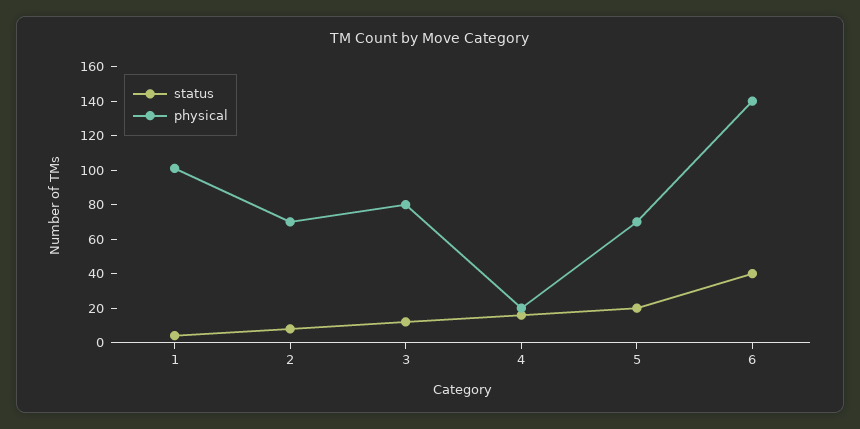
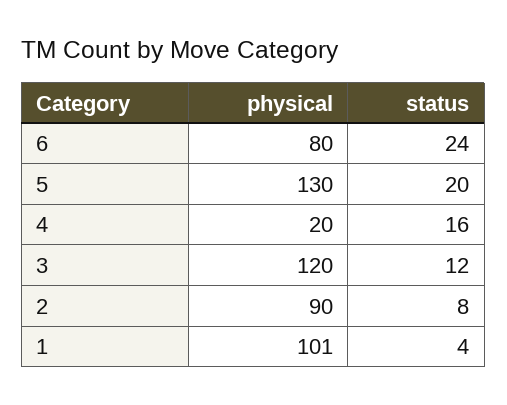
physical, 2: 70 -> 90
physical, 3: 80 -> 120
physical, 5: 70 -> 130
status, 6: 40 -> 24
physical, 6: 140 -> 80

